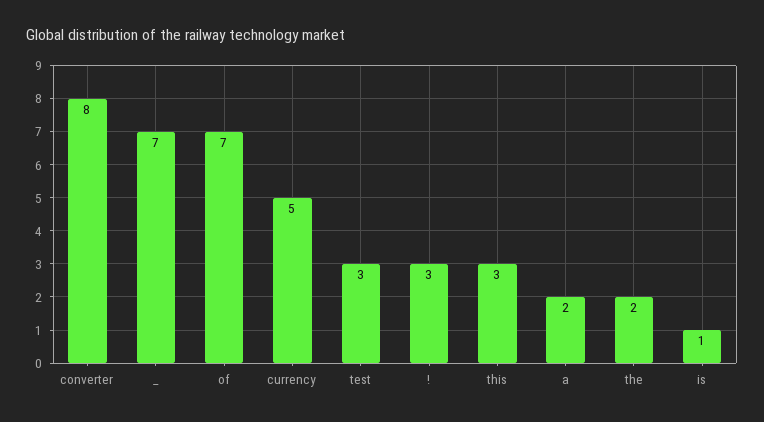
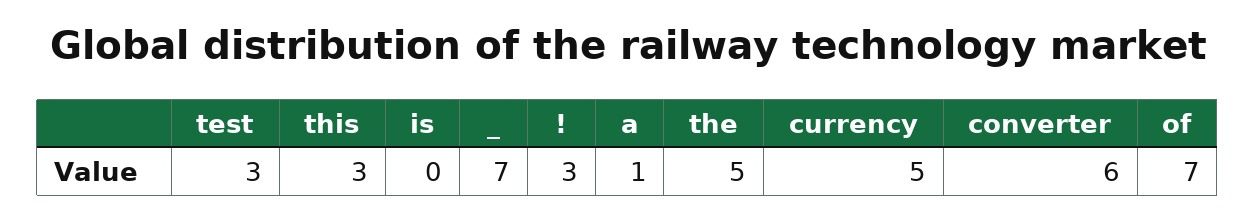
converter: 8 -> 6
a: 2 -> 1
the: 2 -> 5
is: 1 -> 0

